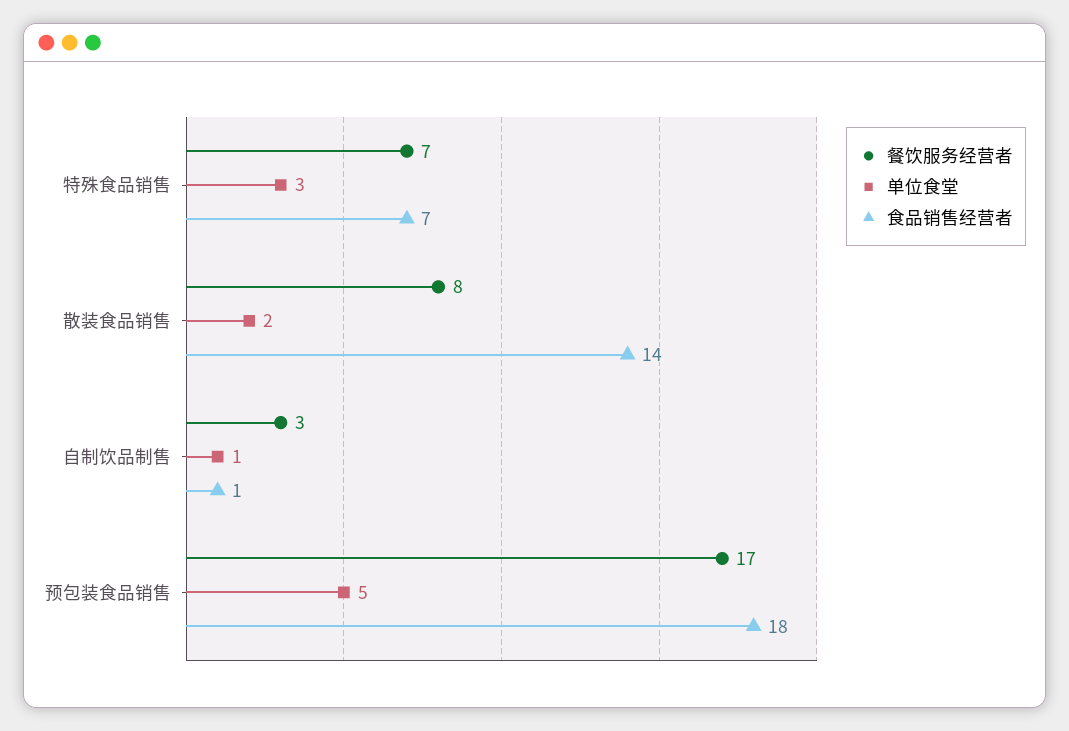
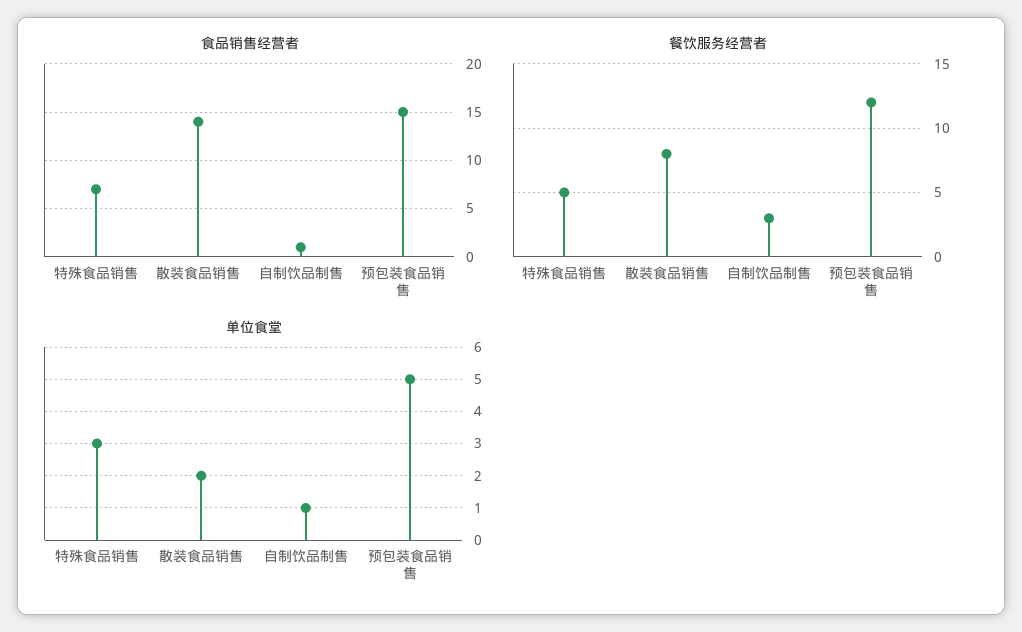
餐饮服务经营者, 特殊食品销售: 7 -> 5
餐饮服务经营者, 预包装食品销售: 17 -> 12
食品销售经营者, 预包装食品销售: 18 -> 15

